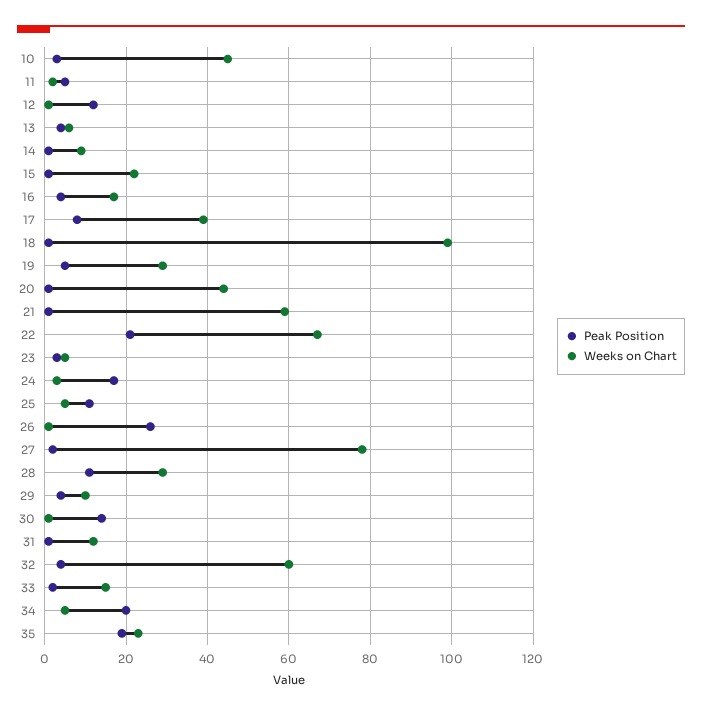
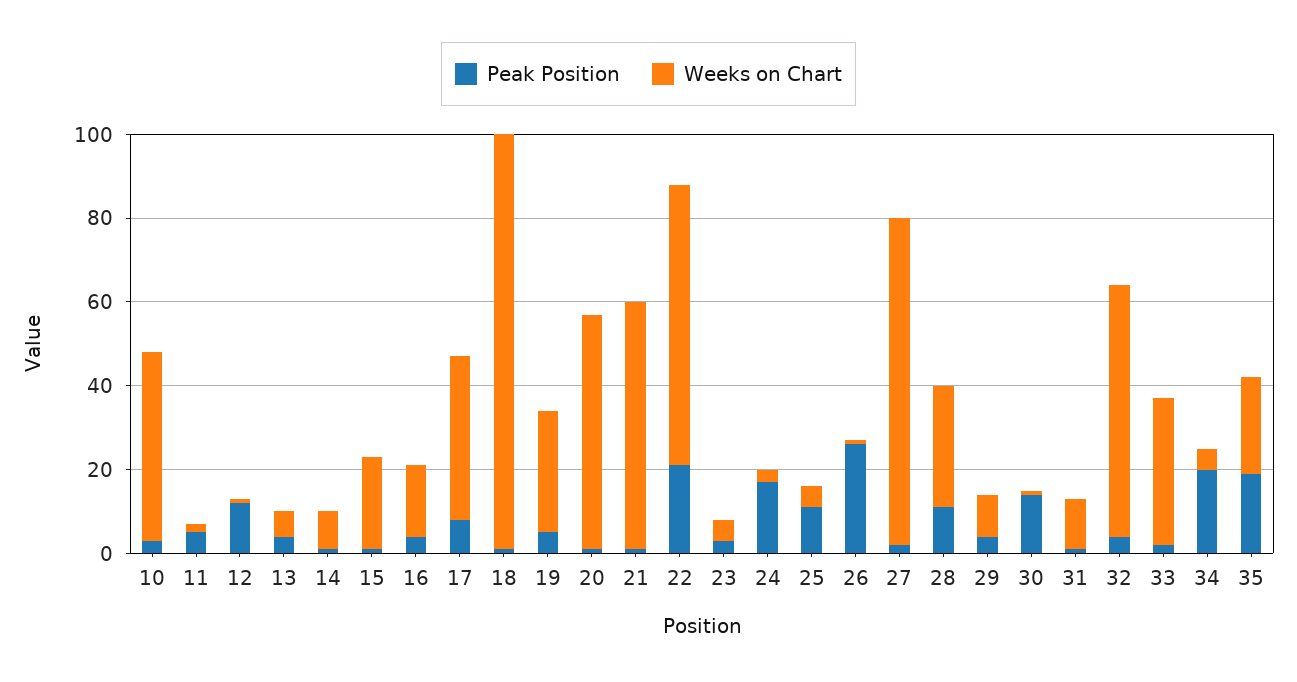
Weeks on Chart, 20: 45 -> 55
Weeks on Chart, 33: 15 -> 35

